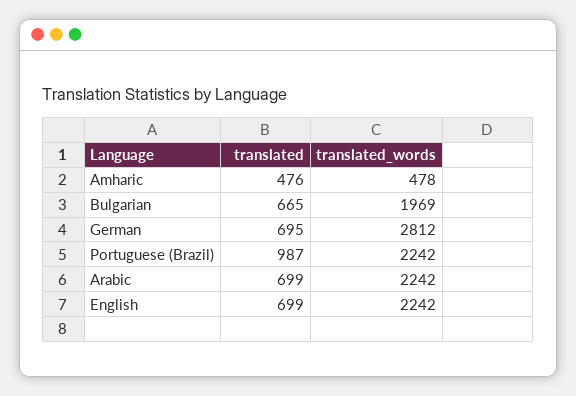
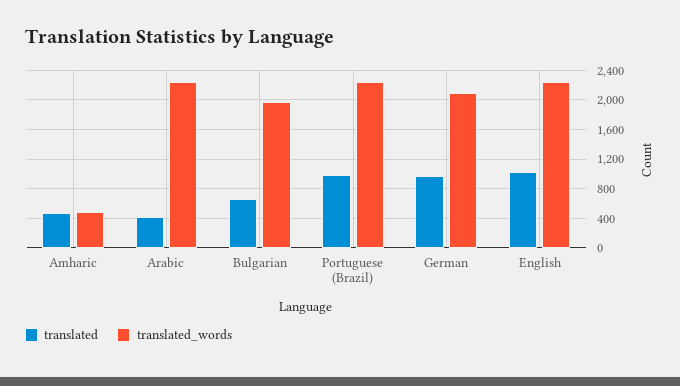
translated, German: 695 -> 1000
translated_words, German: 2812 -> 2100
translated, Arabic: 699 -> 400
translated, English: 699 -> 1000

